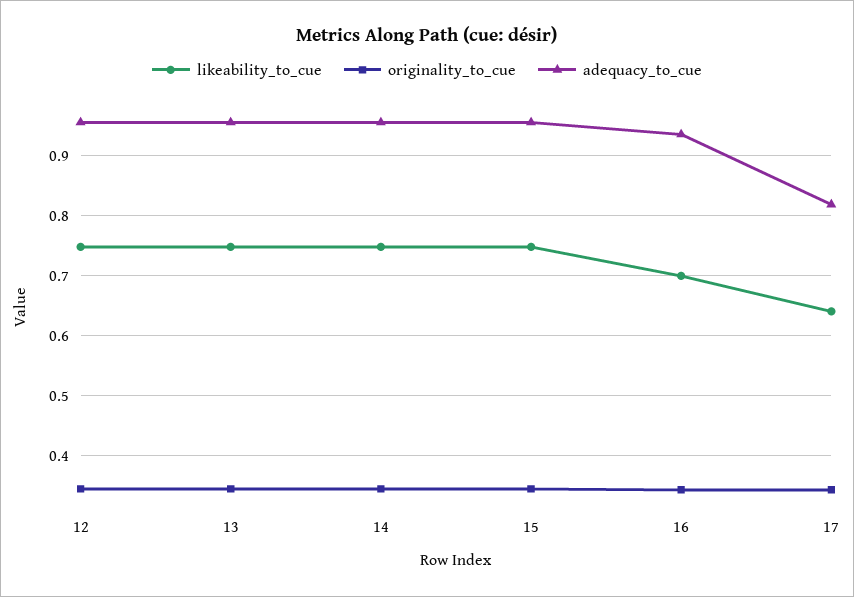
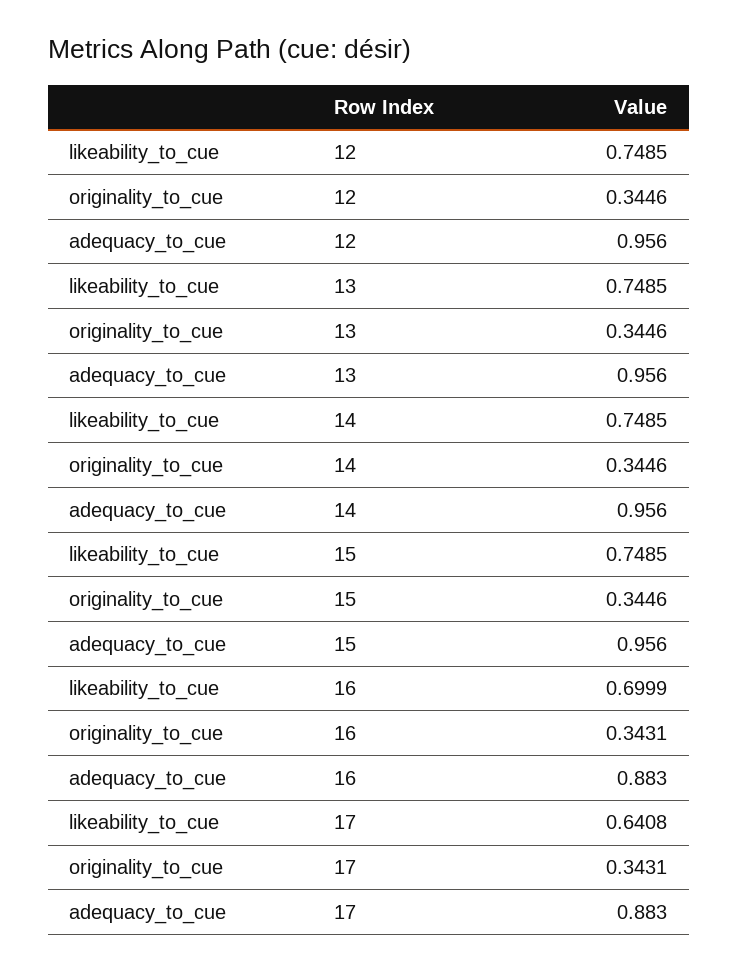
adequacy_to_cue, 16: 0.94 -> 0.883
adequacy_to_cue, 17: 0.82 -> 0.883

